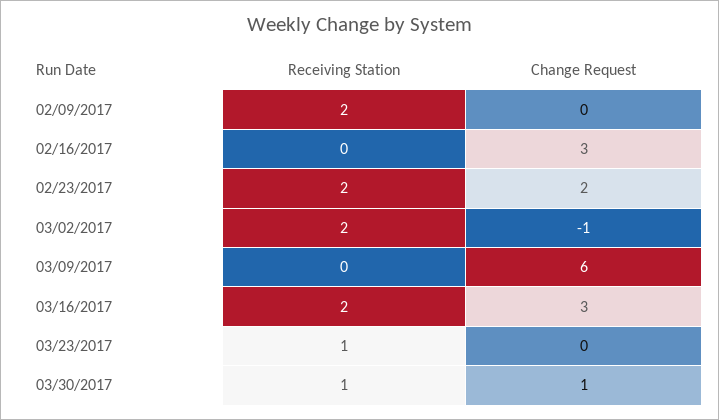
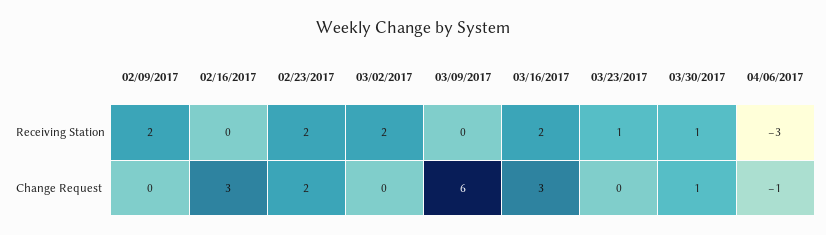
Change Request, 03/02/2017: -1 -> 0
Receiving Station, 04/06/2017: none -> -3
Change Request, 04/06/2017: none -> -1

